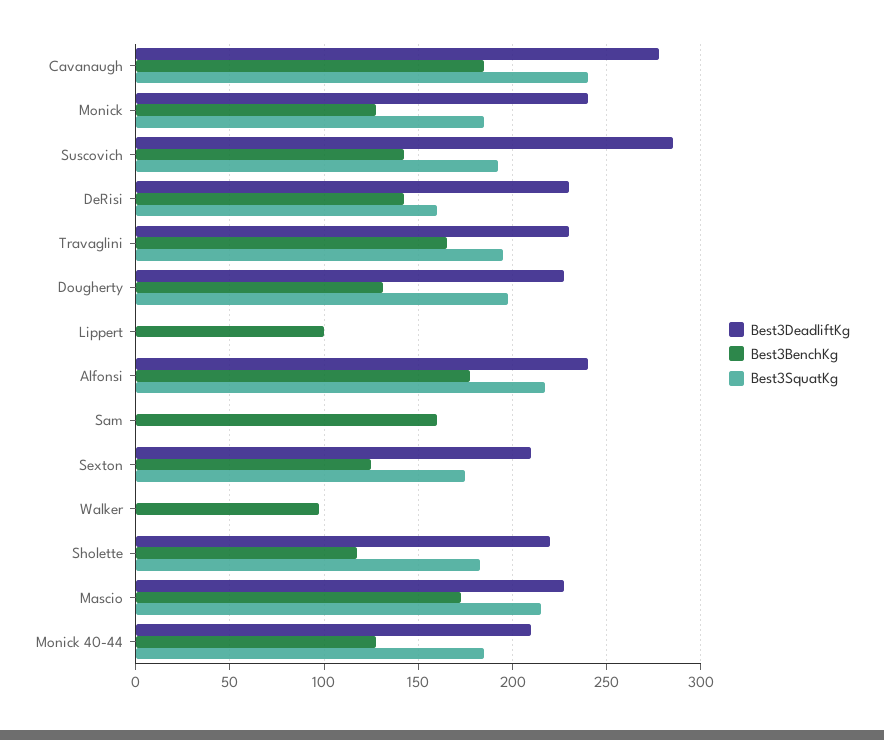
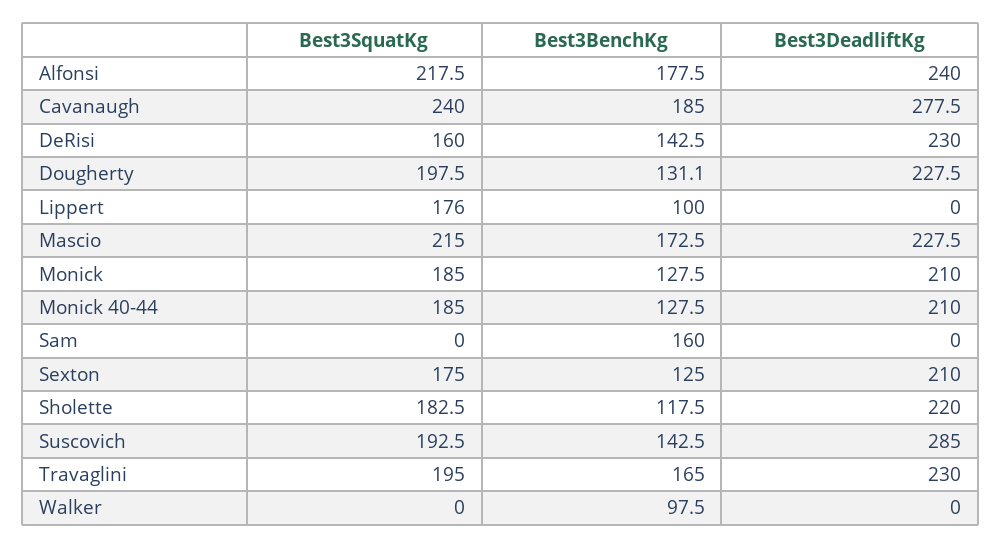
Best3DeadliftKg, Monick: 240 -> 210
Best3SquatKg, Lippert: 0 -> 176

